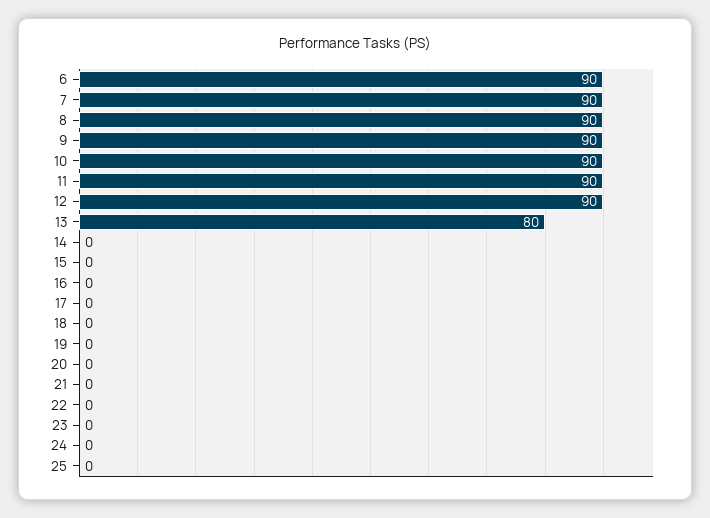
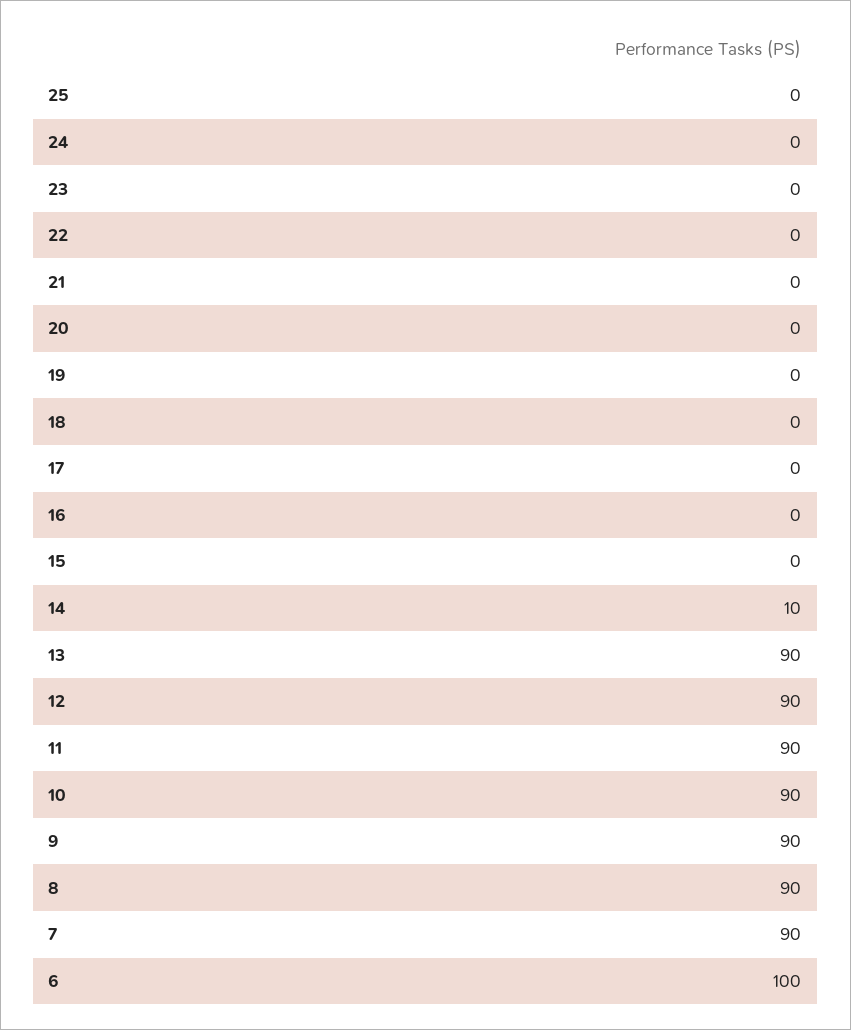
6: 90 -> 100
13: 80 -> 90
14: 0 -> 10

